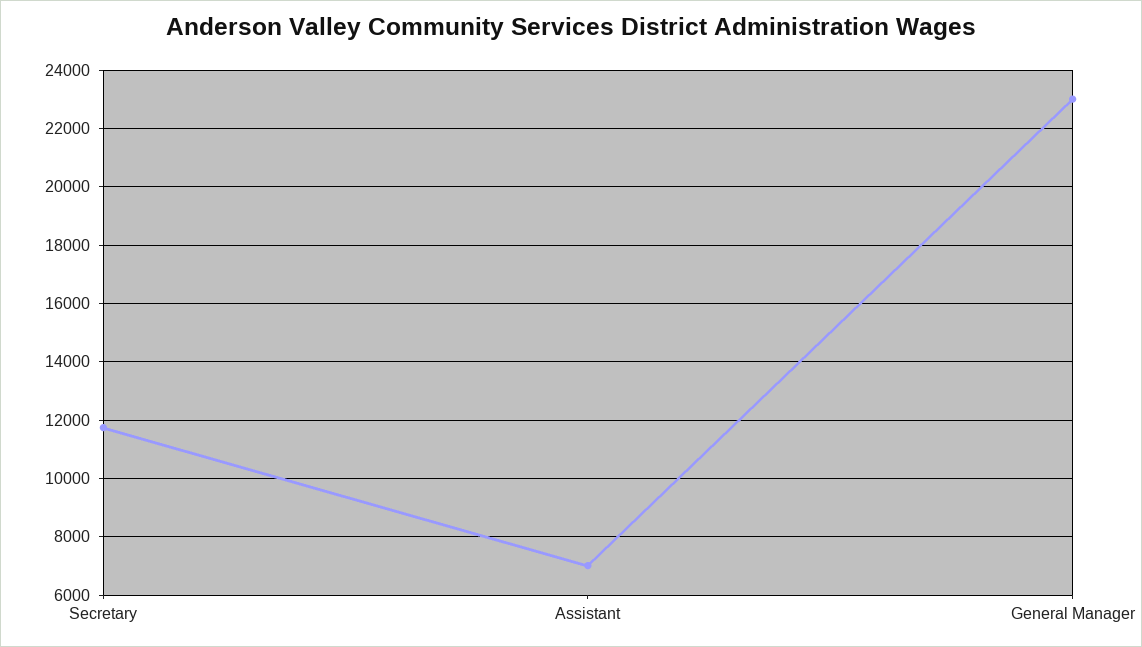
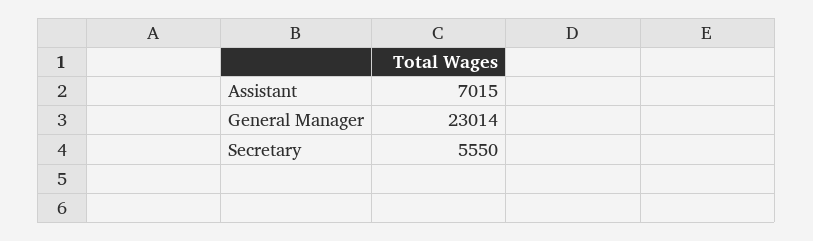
Secretary: 11750 -> 5550

